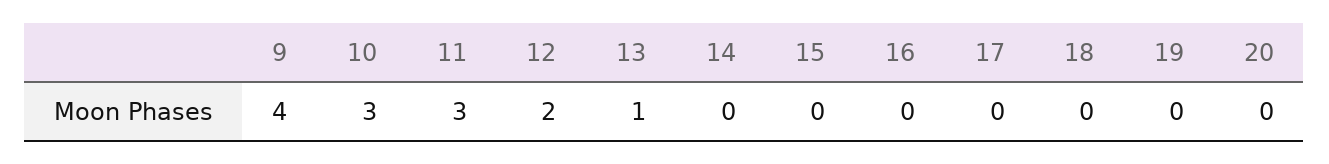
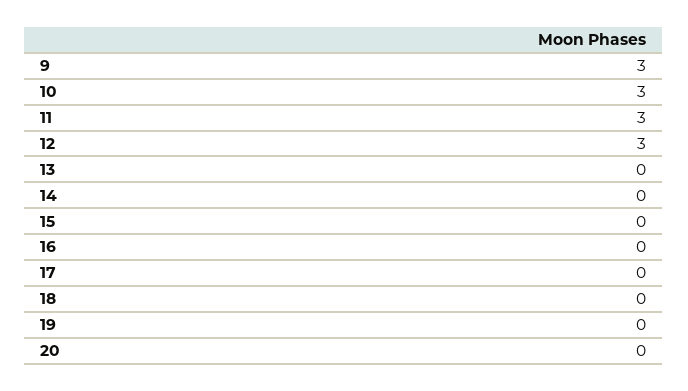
9: 4 -> 3
12: 2 -> 3
13: 1 -> 0

